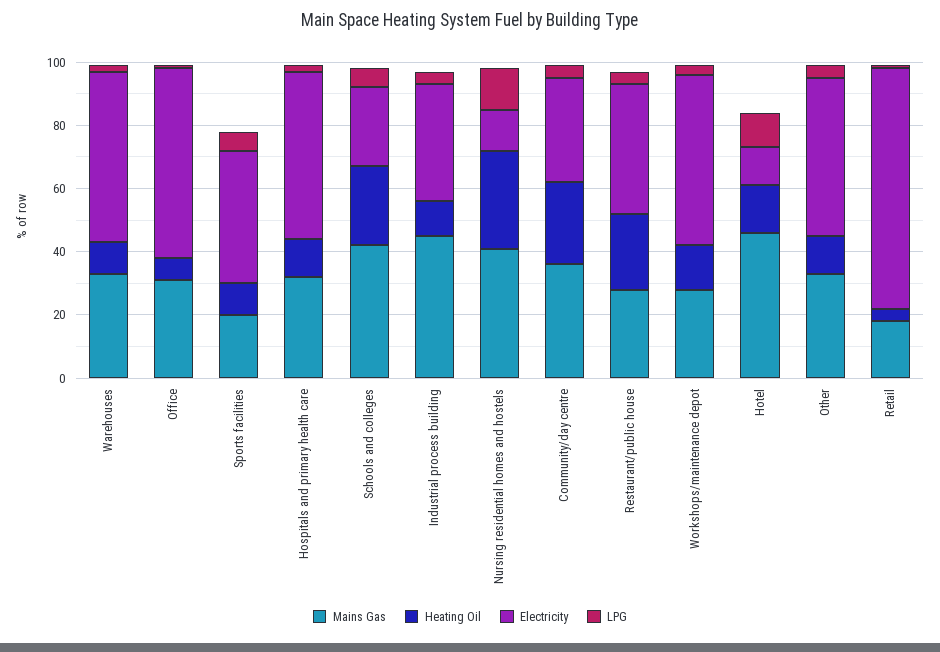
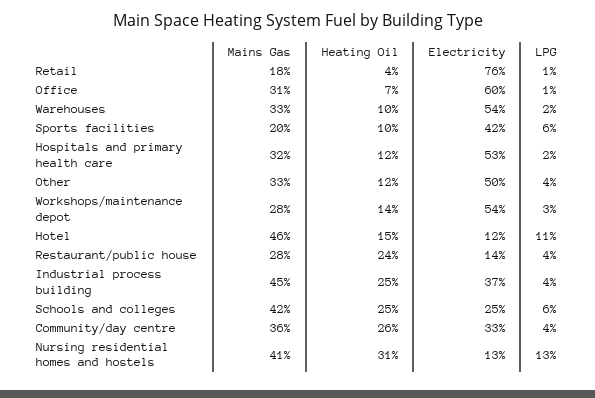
Heating Oil, Industrial process building: 10 -> 25
Electricity, Restaurant/public house: 40 -> 14

